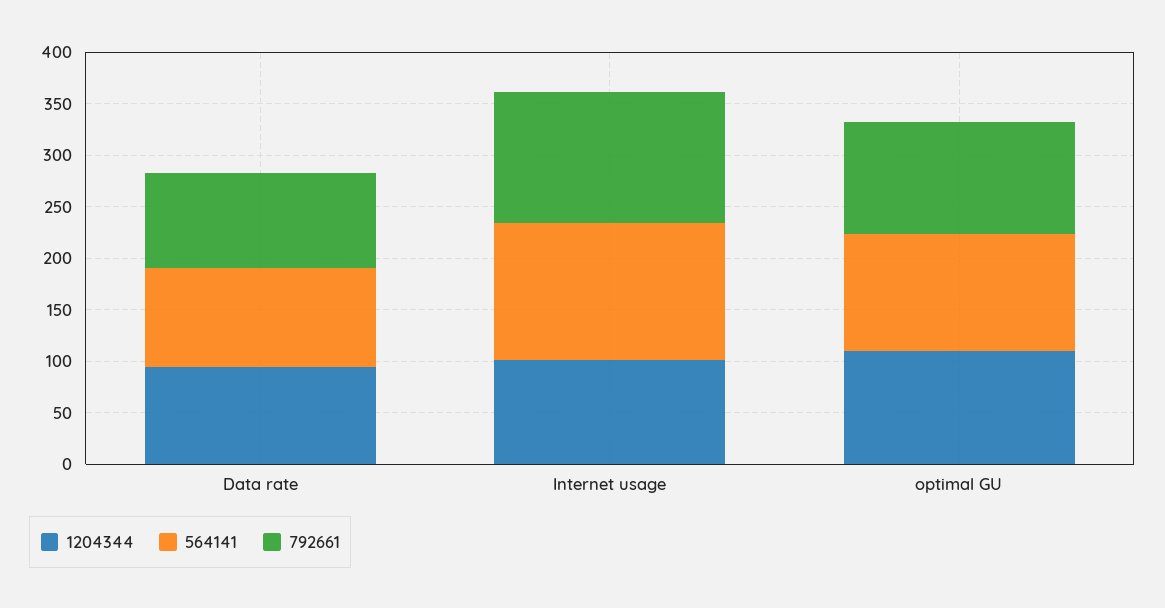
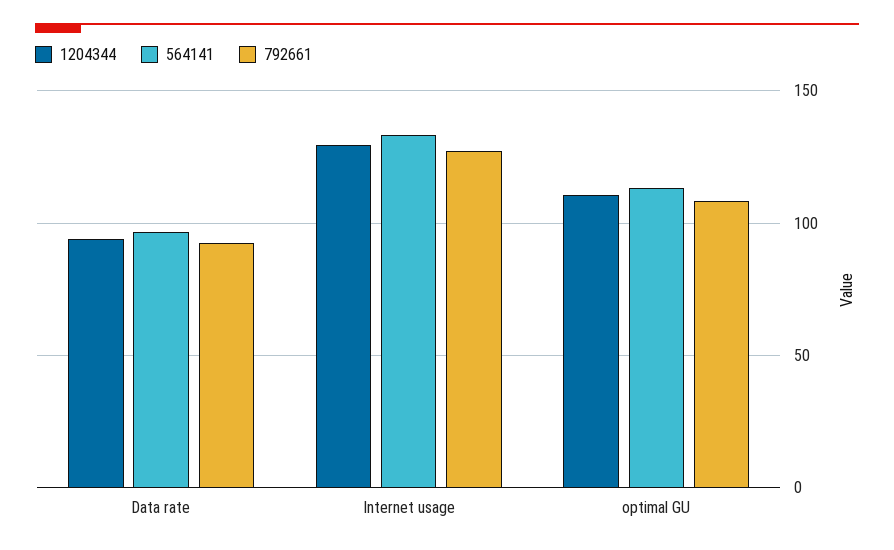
1204344, Internet usage: 100 -> 130

